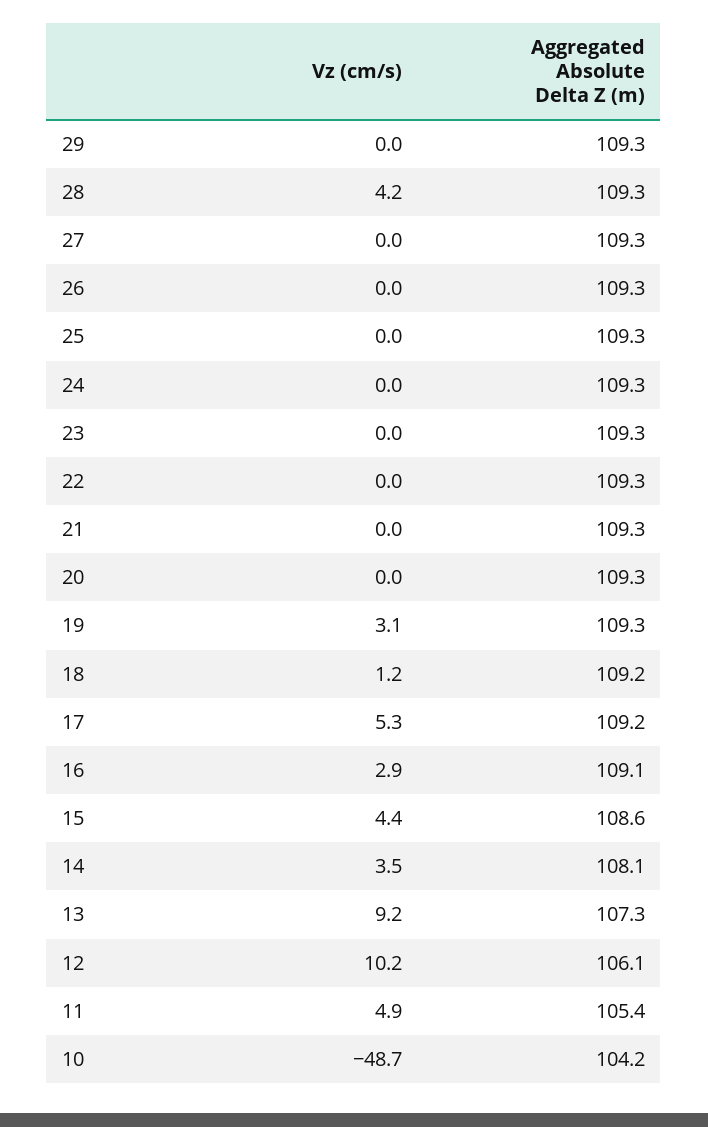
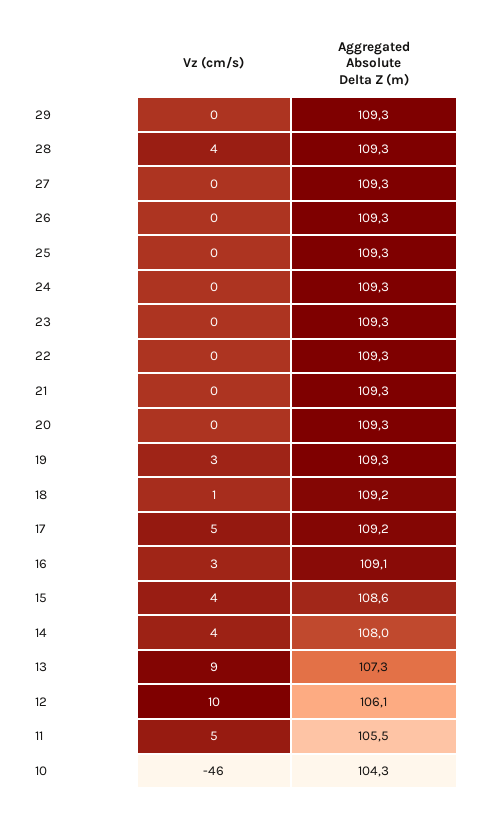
Aggregated Absolute Delta Z (m), 14: 108.1 -> 108
Aggregated Absolute Delta Z (m), 11: 105.4 -> 105.5
Vz (cm/s), 10: -48.7 -> -46
Aggregated Absolute Delta Z (m), 10: 104.2 -> 104.3

